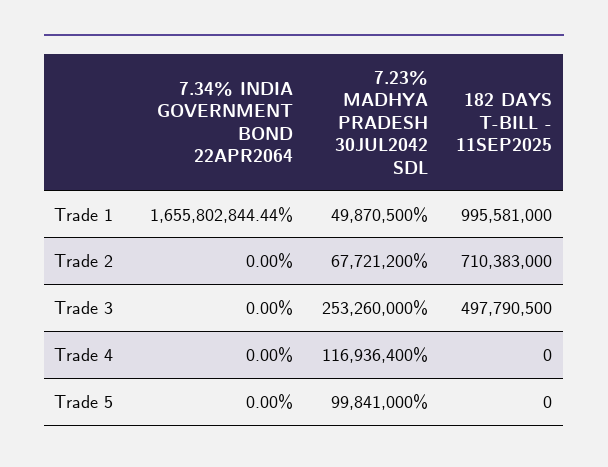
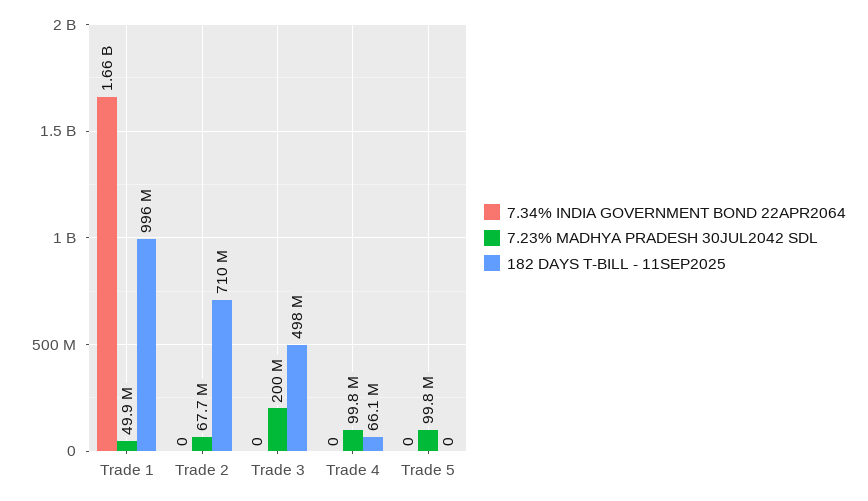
7.23% MADHYA PRADESH 30JUL2042 SDL, Trade 3: 253260000 -> 200000000
7.23% MADHYA PRADESH 30JUL2042 SDL, Trade 4: 116936400 -> 99800000
182 DAYS T-BILL - 11SEP2025, Trade 4: 0 -> 66100000

